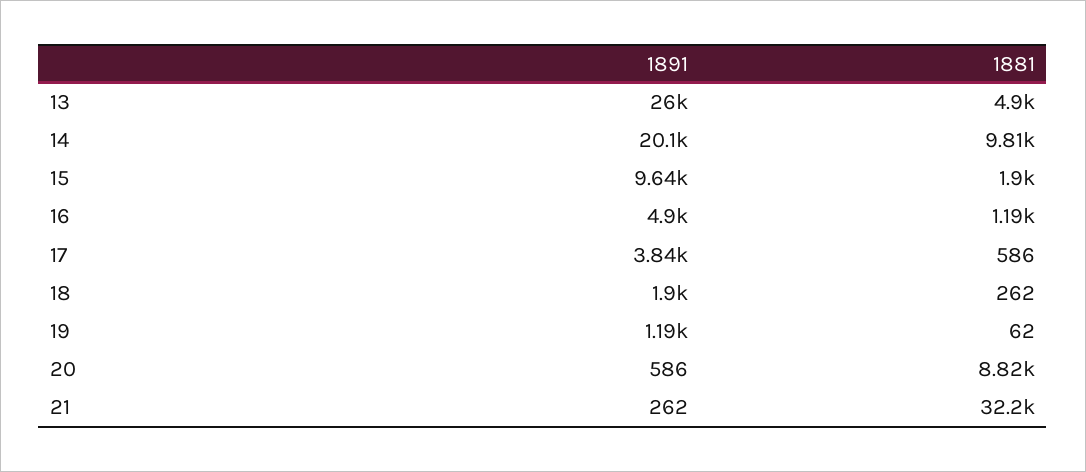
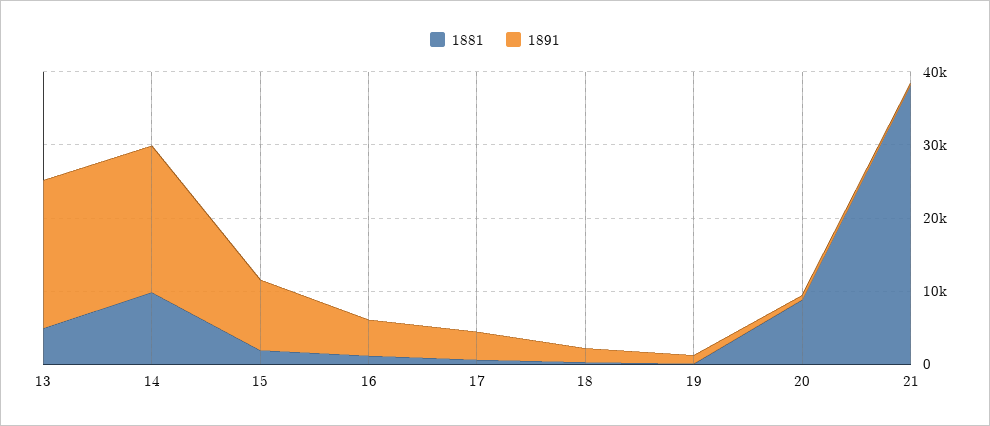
1891, 13: 26000 -> 20000
1881, 21: 32200 -> 38000

